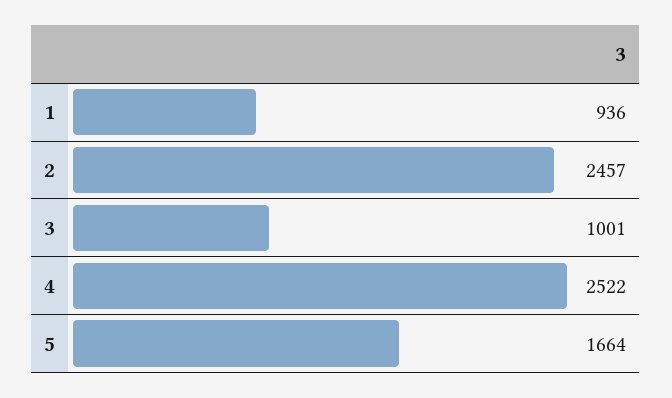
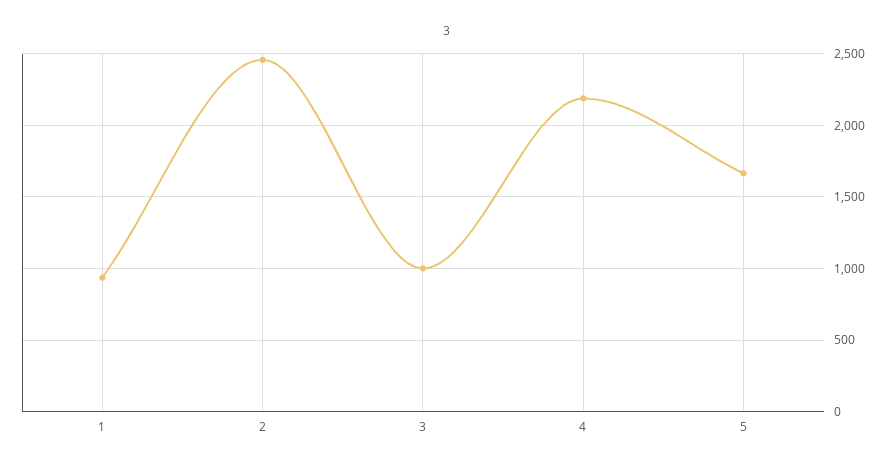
4: 2522 -> 2200

